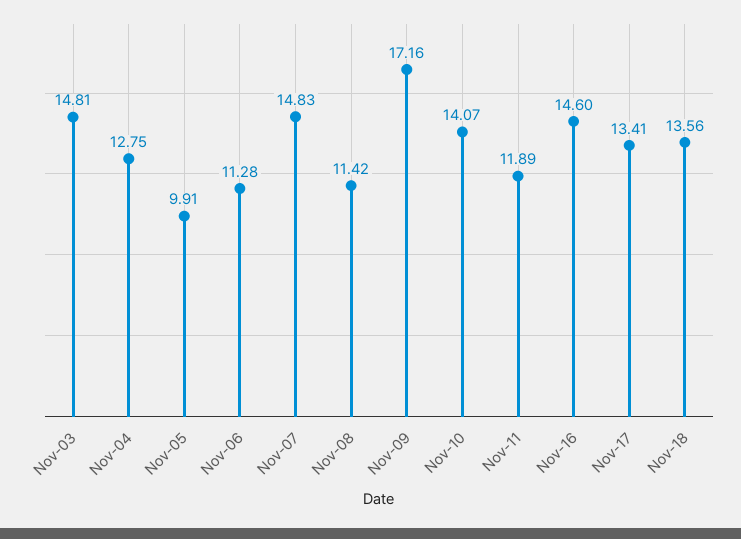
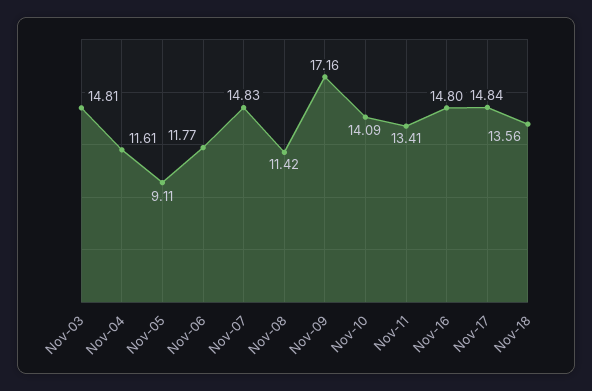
Nov-04: 12.75 -> 11.61
Nov-05: 9.91 -> 9.11
Nov-06: 11.28 -> 11.77
Nov-10: 14.07 -> 14.09
Nov-11: 11.89 -> 13.41
Nov-16: 14.6 -> 14.8
Nov-17: 13.41 -> 14.84

